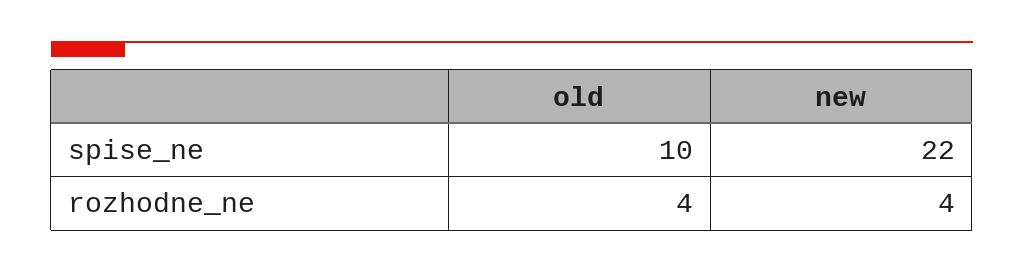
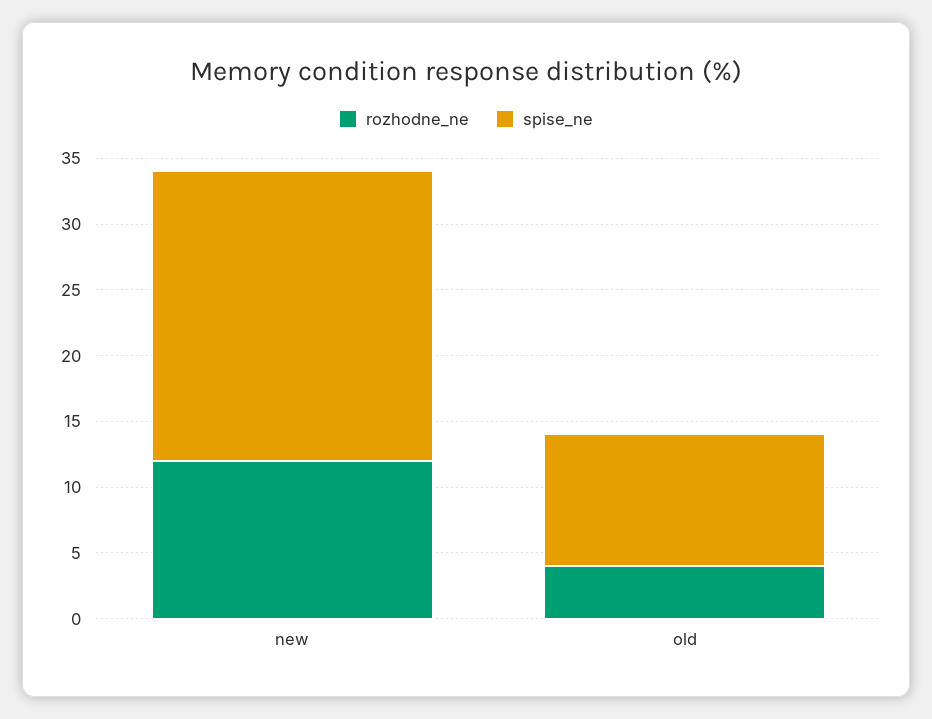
rozhodne_ne, new: 4 -> 12

